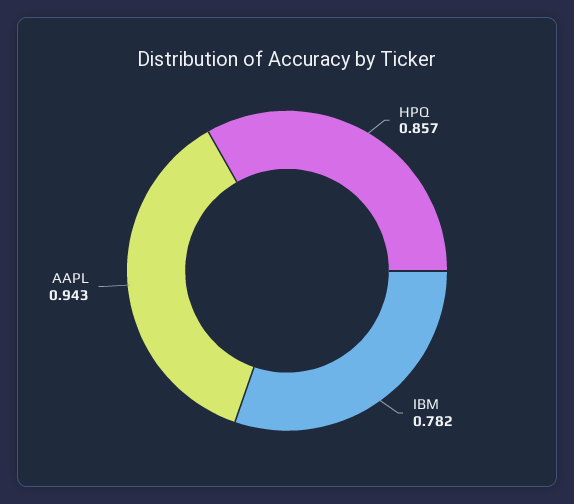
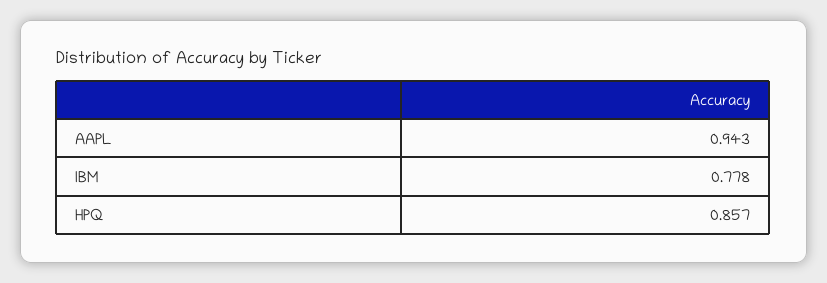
IBM: 0.782 -> 0.778

